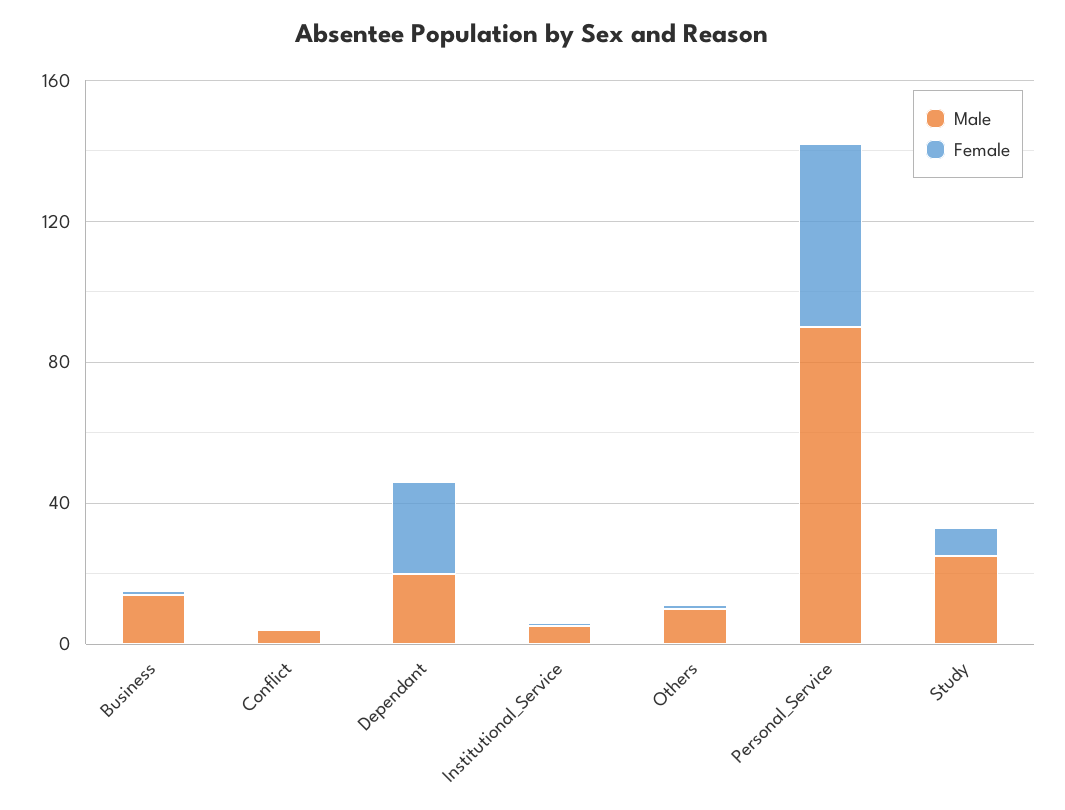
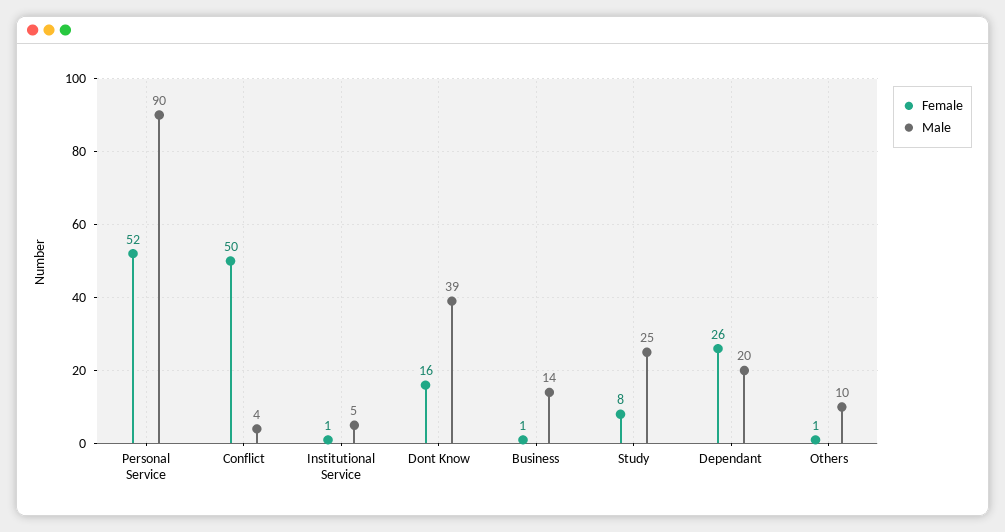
Female, Conflict: 0 -> 50
Female, Dont Know: none -> 16
Male, Dont Know: none -> 39

